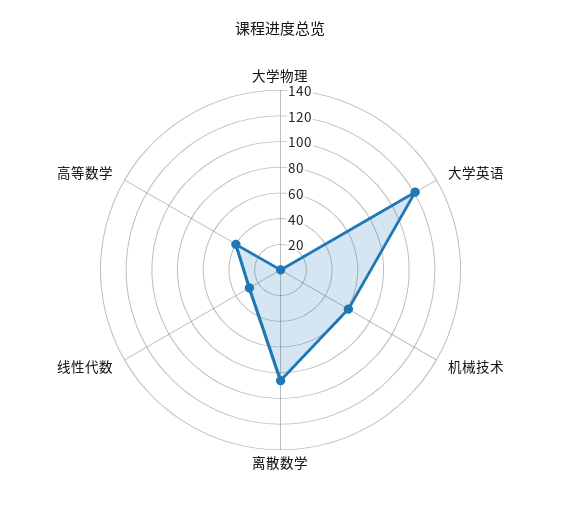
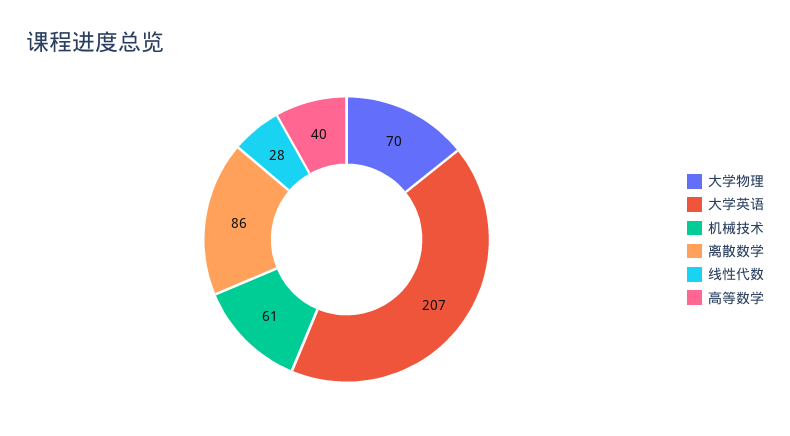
大学物理: 0 -> 70
大学英语: 120 -> 207

